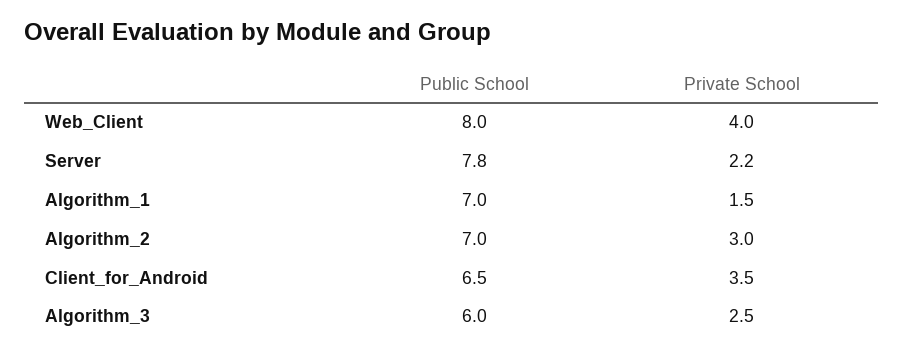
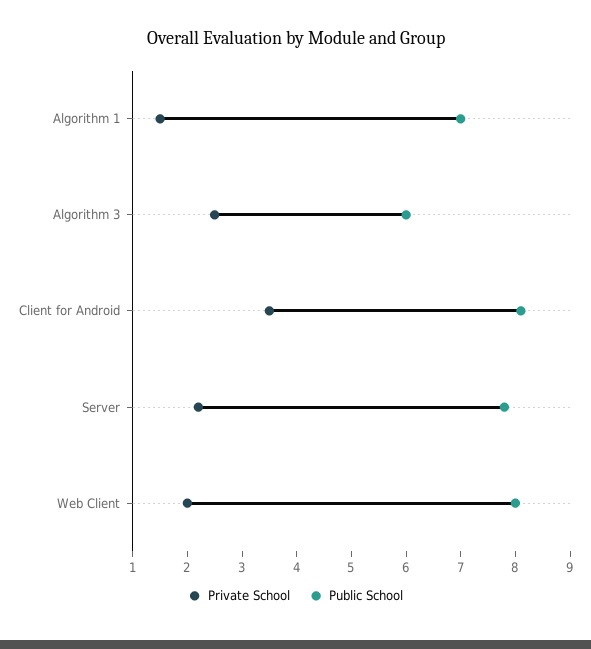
Private School, Web_Client: 4 -> 2
Public School, Algorithm_2: 7 -> none
Private School, Algorithm_2: 3 -> none
Public School, Client_for_Android: 6.5 -> 8

